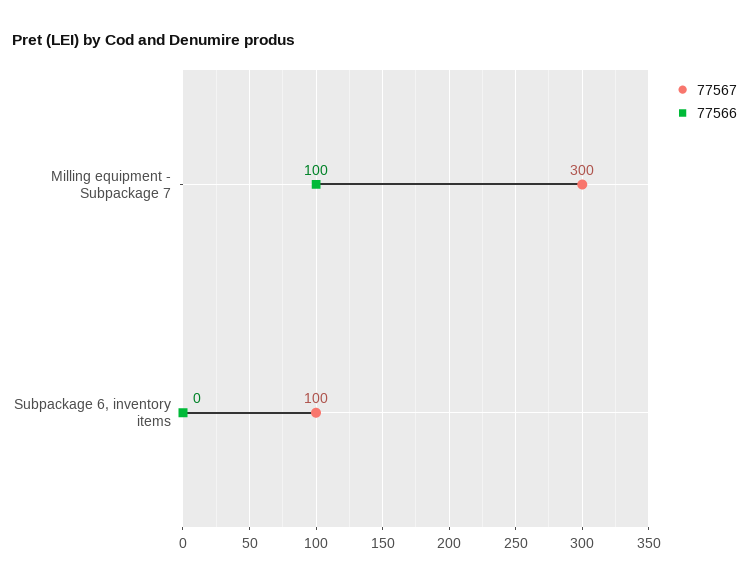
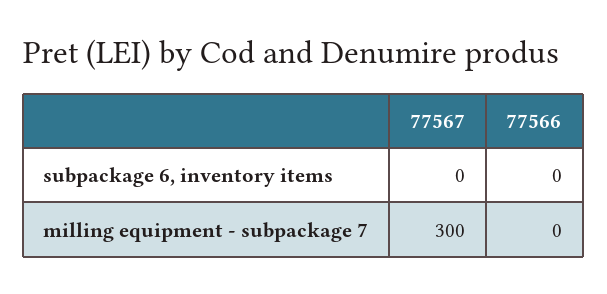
77566, Milling equipment - Subpackage 7: 100 -> 0
77567, Subpackage 6, inventory items: 100 -> 0

